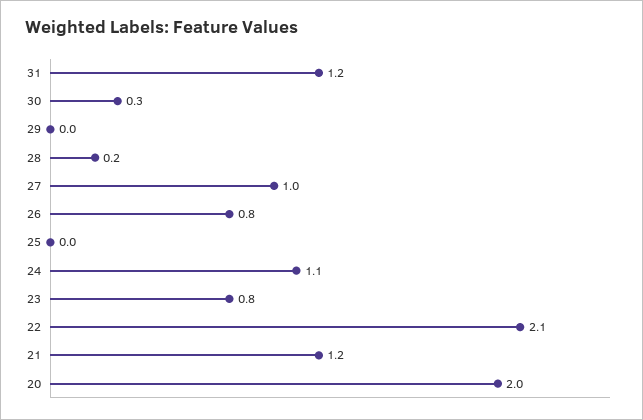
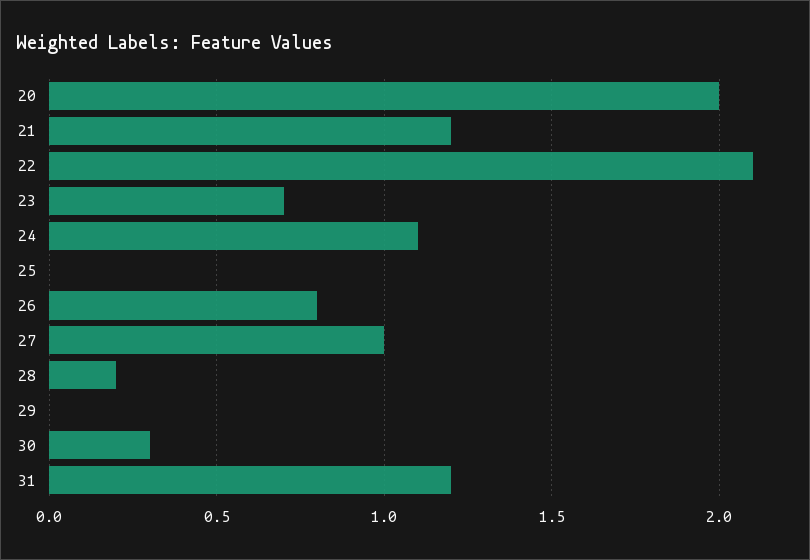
23: 0.8 -> 0.7

